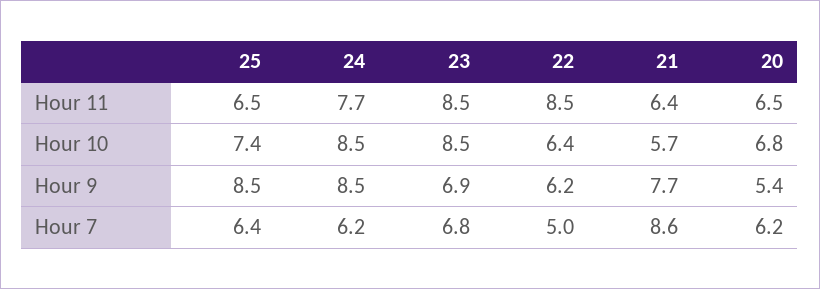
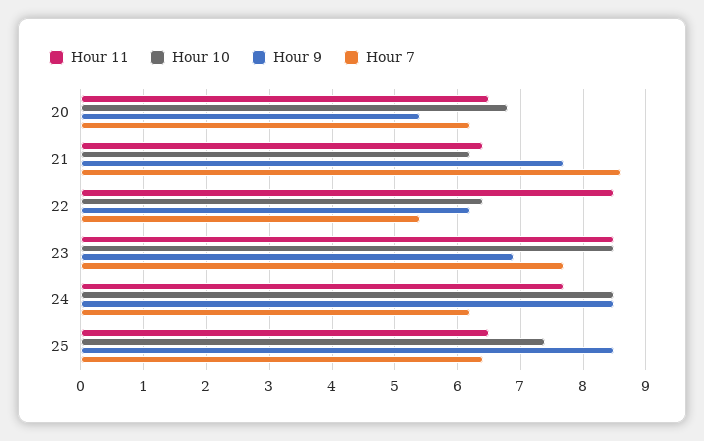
Hour 10, 21: 5.7 -> 6.2
Hour 7, 23: 6.8 -> 7.7
Hour 7, 22: 5 -> 5.4

